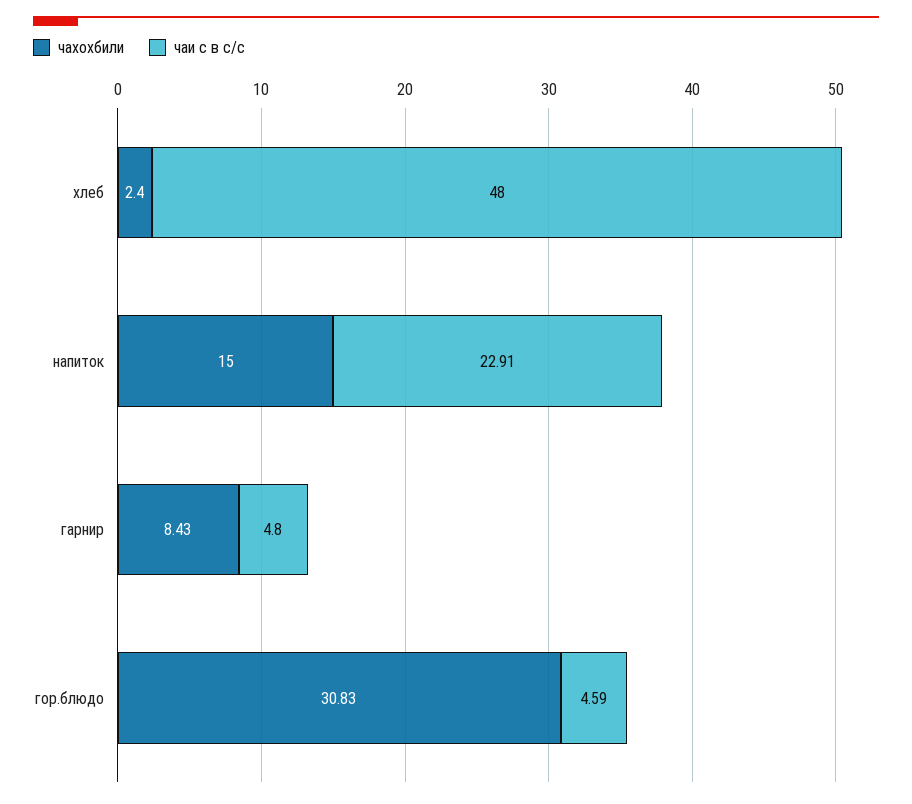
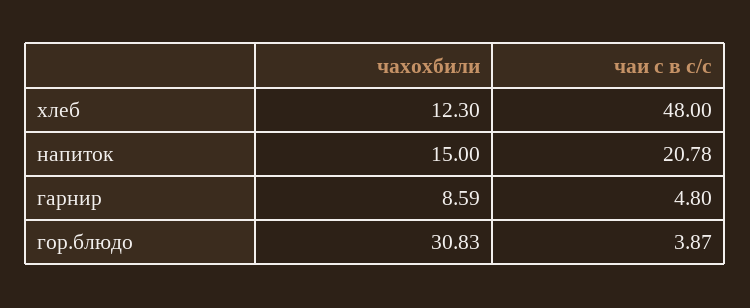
чахохбили, хлеб: 2.4 -> 12.3
чаи с в с/с, напиток: 22.91 -> 20.78
чахохбили, гарнир: 8.43 -> 8.59
чаи с в с/с, гор.блюдо: 4.59 -> 3.87

